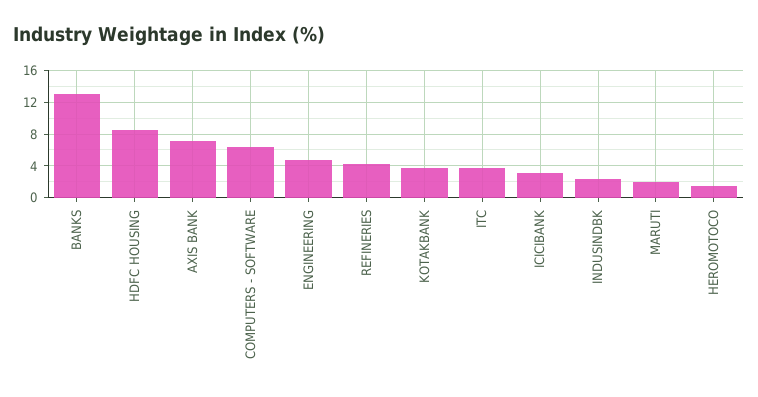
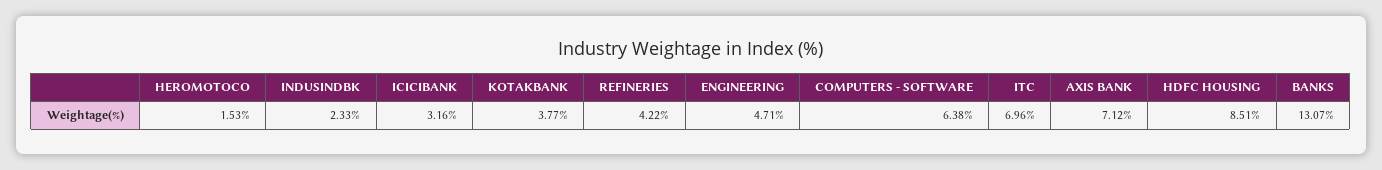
ITC: 4 -> 6.96
MARUTI: 2 -> none

